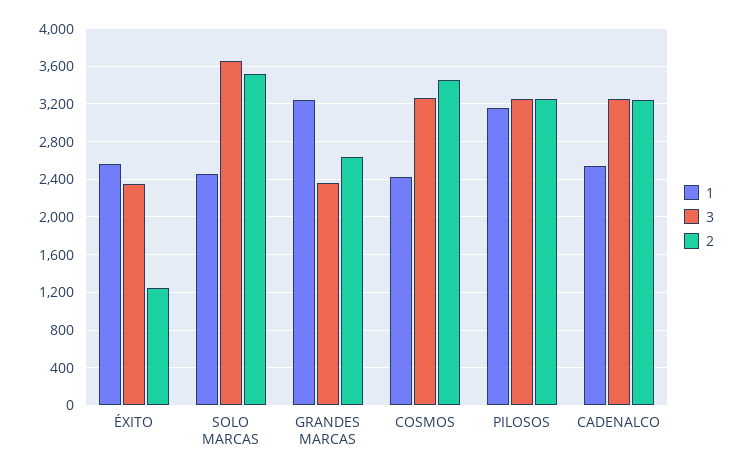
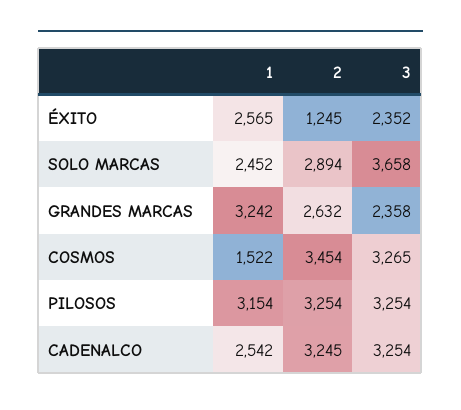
2, SOLO MARCAS: 3500 -> 2894
1, COSMOS: 2400 -> 1522

